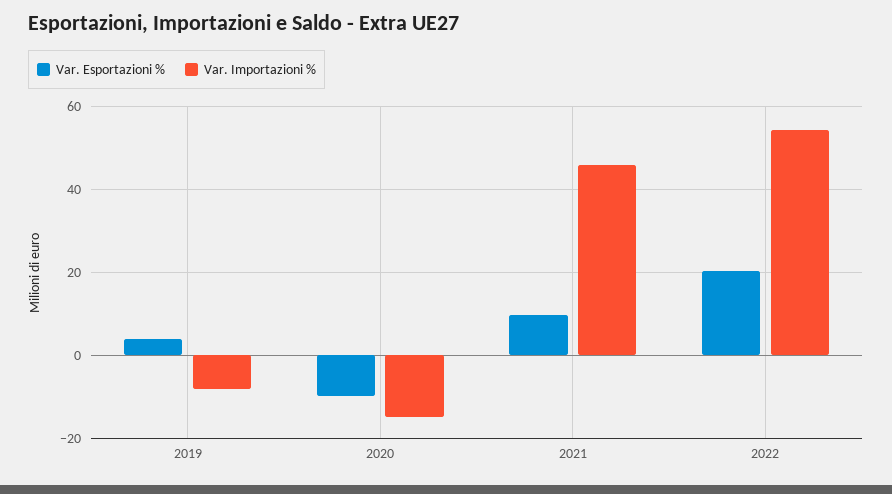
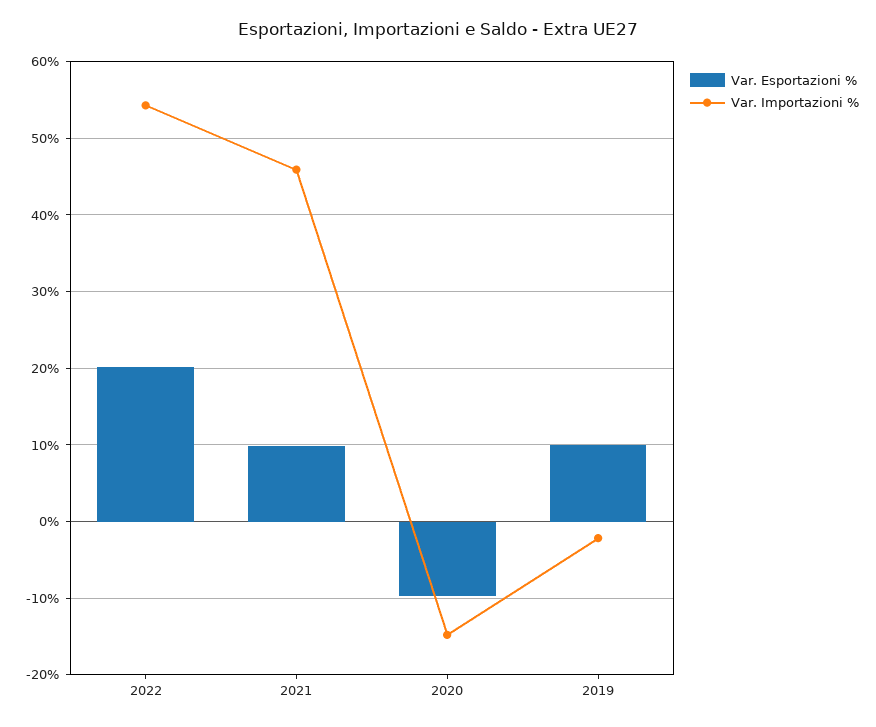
Var. Esportazioni %, 2019: 4 -> 10
Var. Importazioni %, 2019: -8 -> -2

